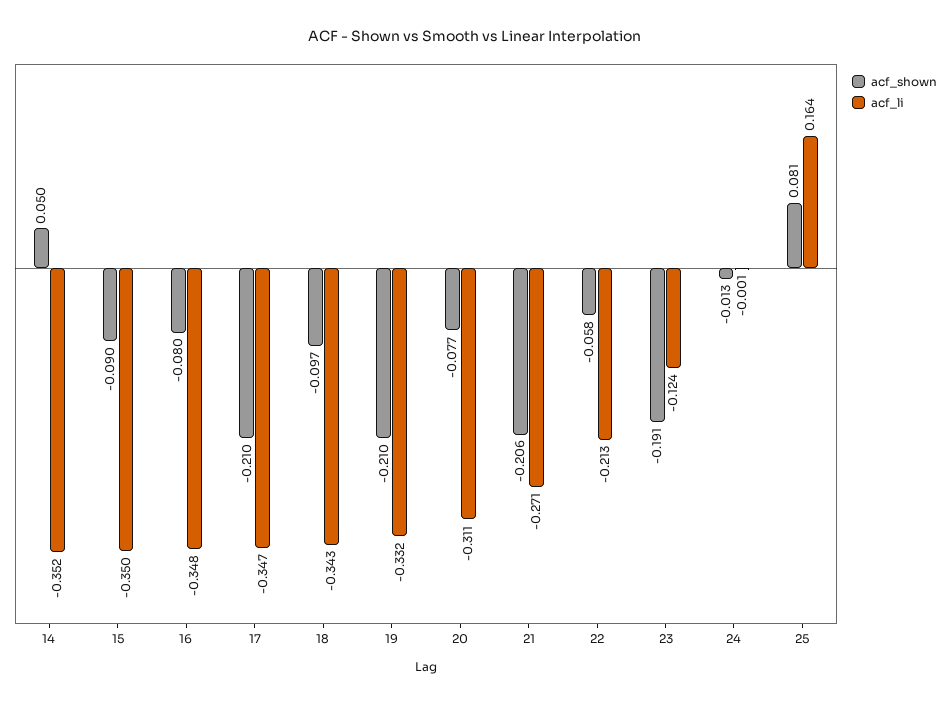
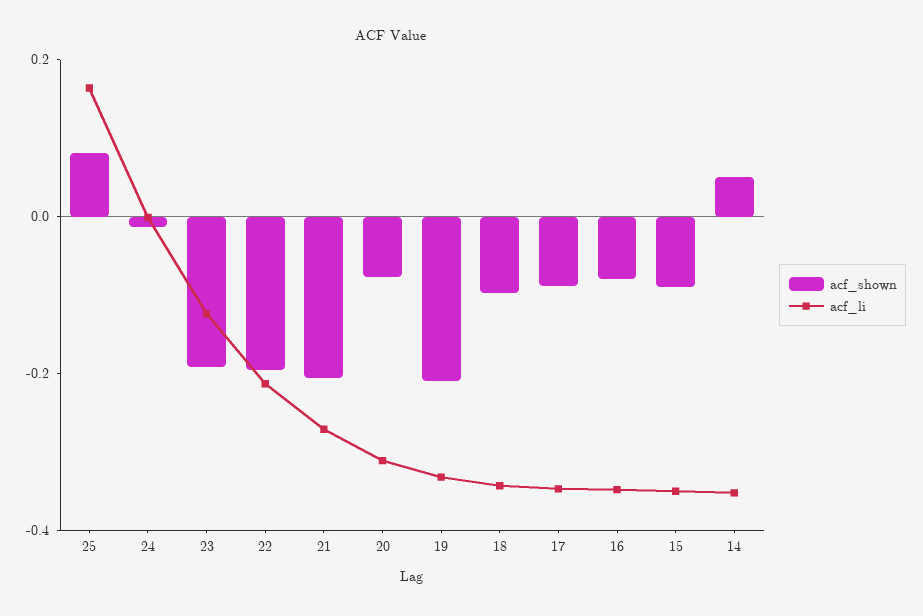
acf_shown, 17: -0.21 -> -0.1
acf_shown, 22: -0.058 -> -0.2

